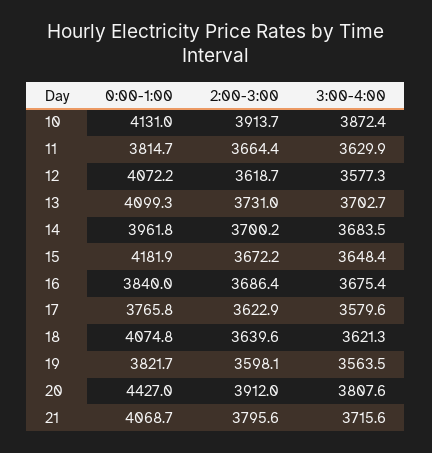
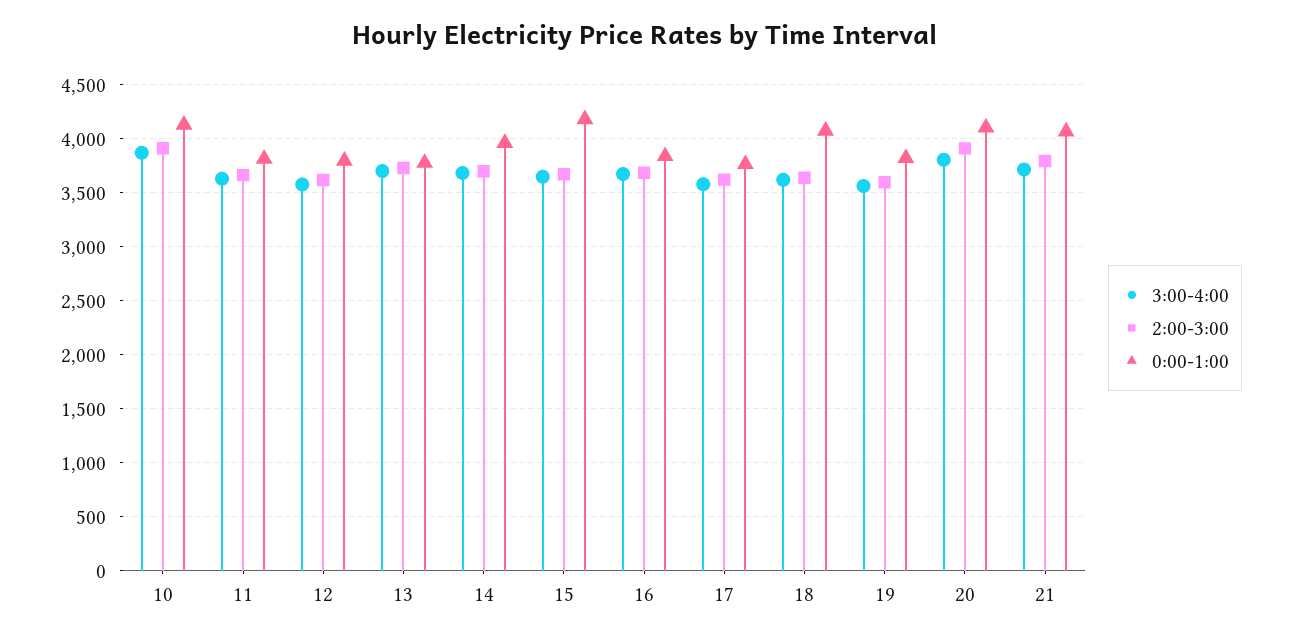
0:00-1:00, 12: 4072.2 -> 3800
0:00-1:00, 13: 4099.3 -> 3800
0:00-1:00, 20: 4427 -> 4100

